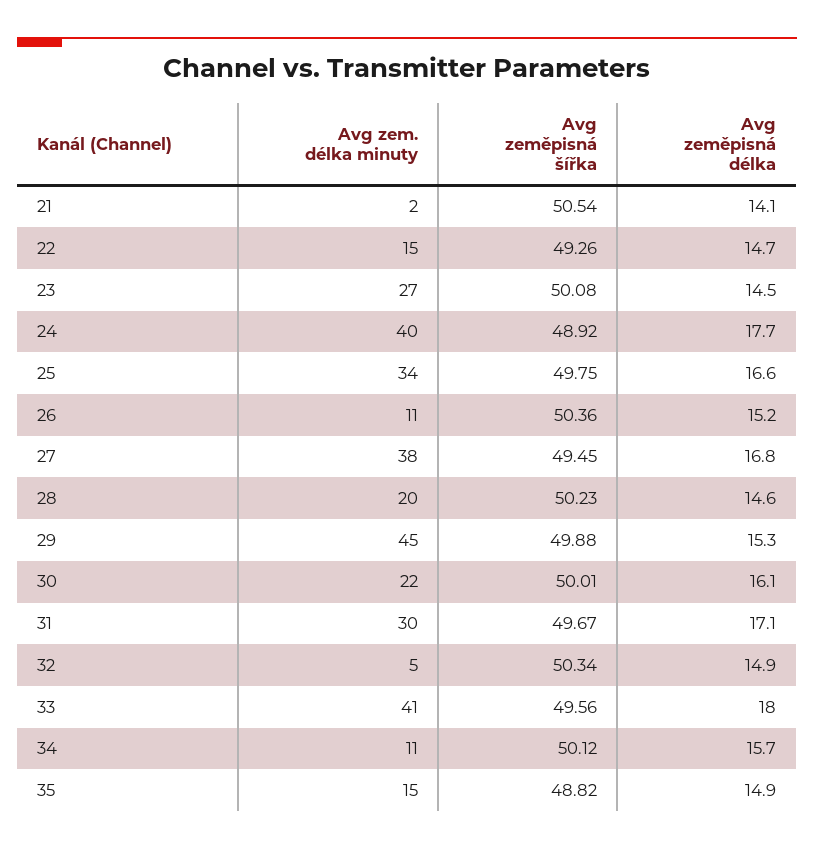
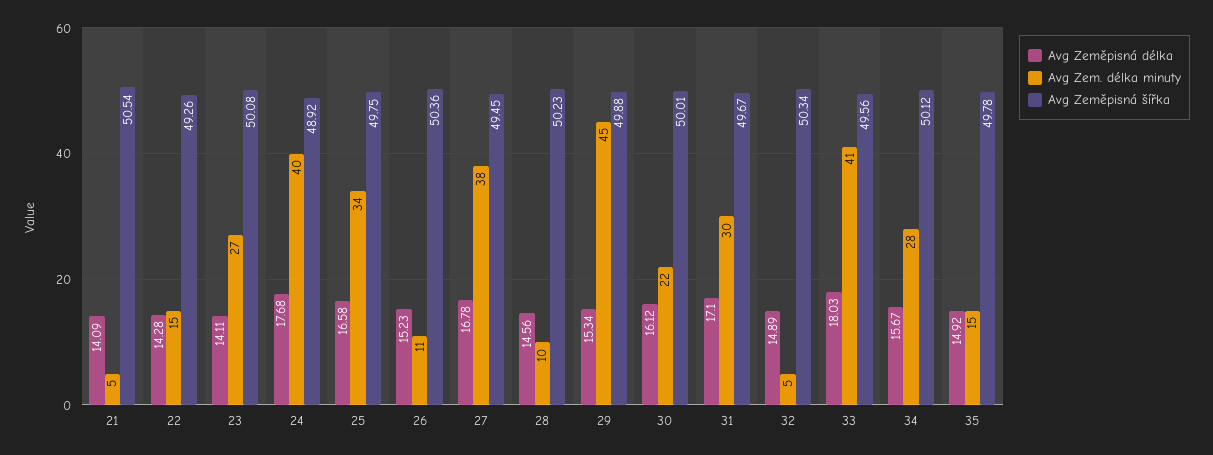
Avg zem. délka minuty, 21: 2 -> 5
Avg zeměpisná délka, 22: 14.7 -> 14.28
Avg zeměpisná délka, 23: 14.5 -> 14.11
Avg zem. délka minuty, 28: 20 -> 10
Avg zem. délka minuty, 34: 11 -> 28
Avg zeměpisná šířka, 35: 48.82 -> 49.78

